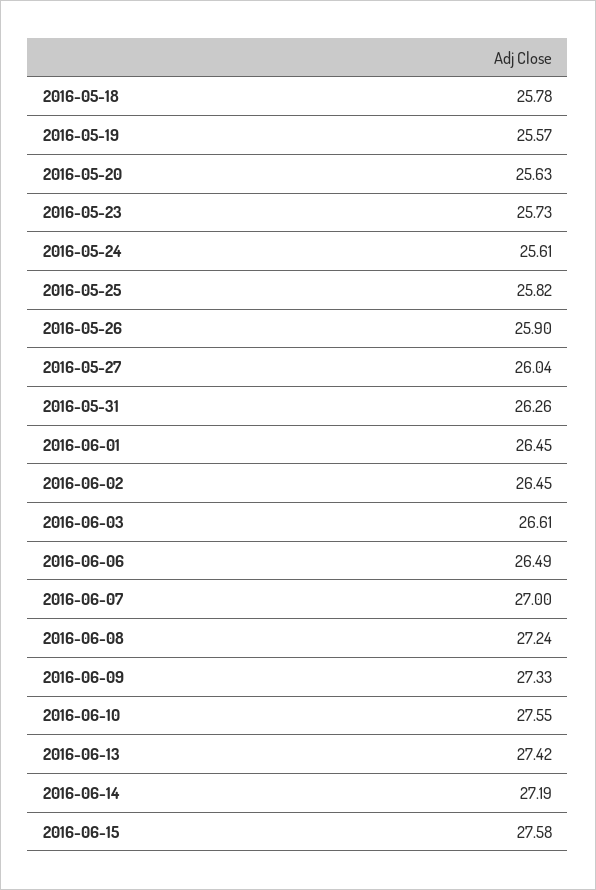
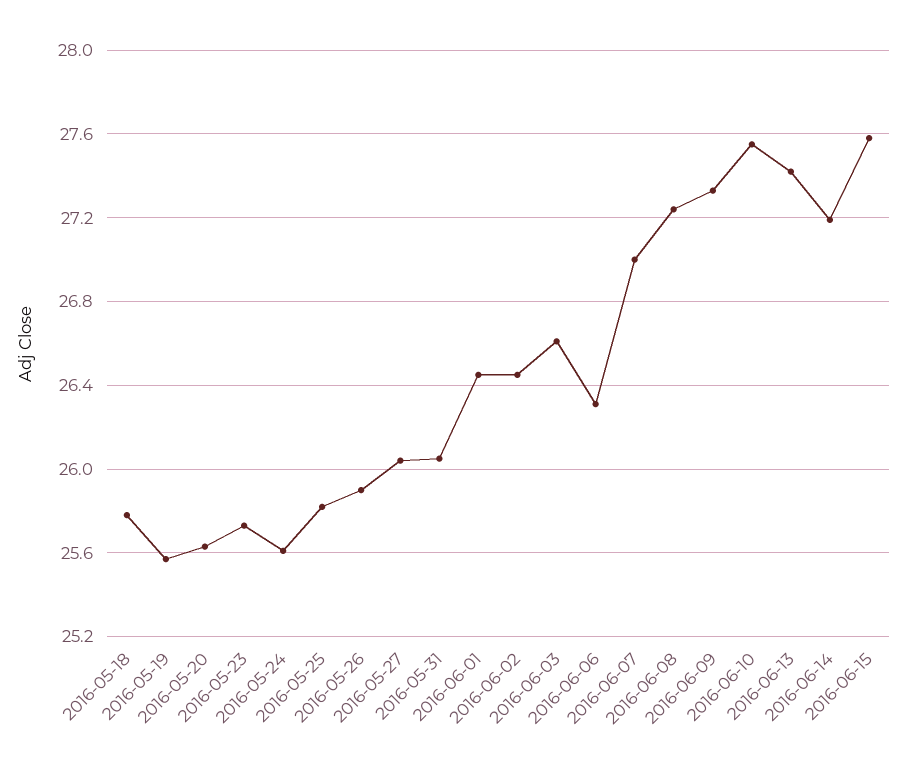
2016-05-31: 26.26 -> 26.05
2016-06-06: 26.49 -> 26.3

